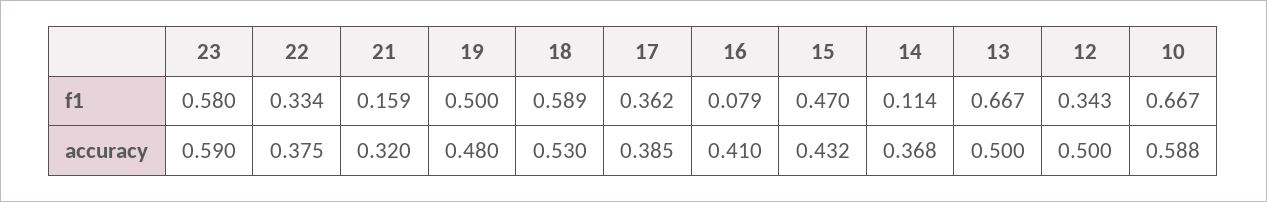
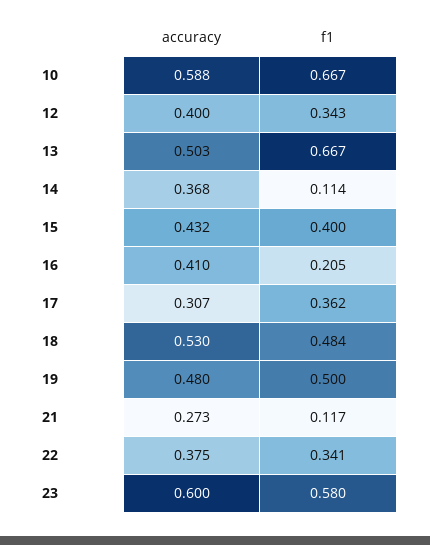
22, f1: 0.334 -> 0.341
21, f1: 0.159 -> 0.117
18, f1: 0.589 -> 0.484
16, f1: 0.079 -> 0.205
15, f1: 0.47 -> 0.4
23, accuracy: 0.59 -> 0.6
21, accuracy: 0.32 -> 0.273
17, accuracy: 0.385 -> 0.307
13, accuracy: 0.5 -> 0.503
12, accuracy: 0.5 -> 0.4

